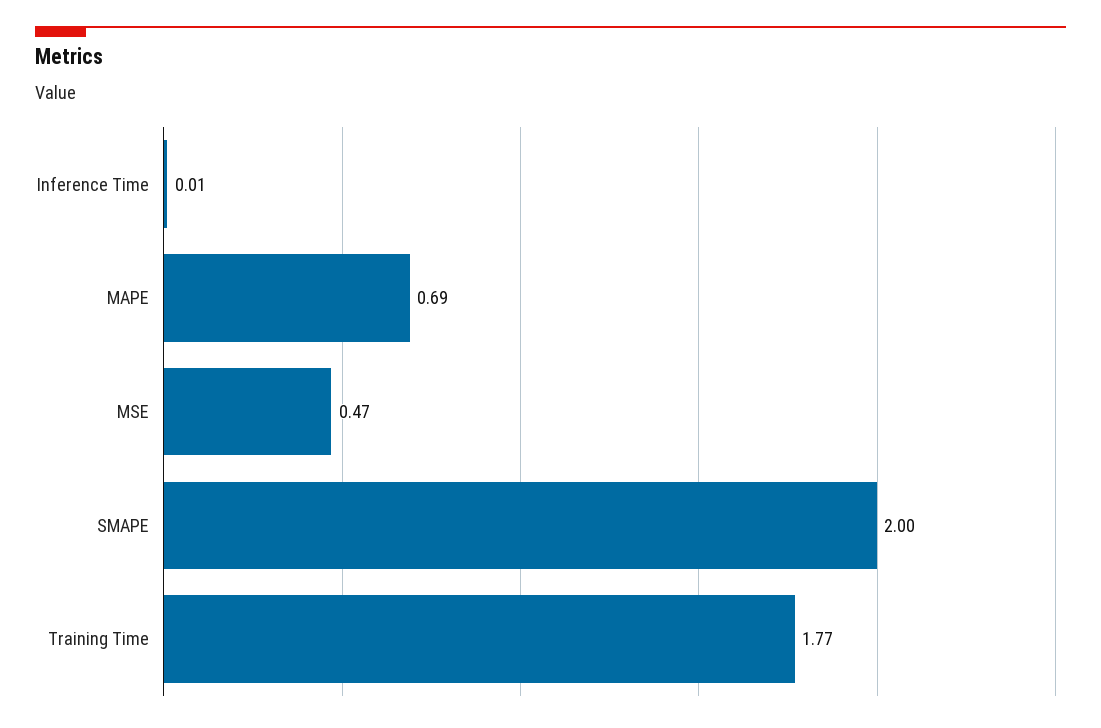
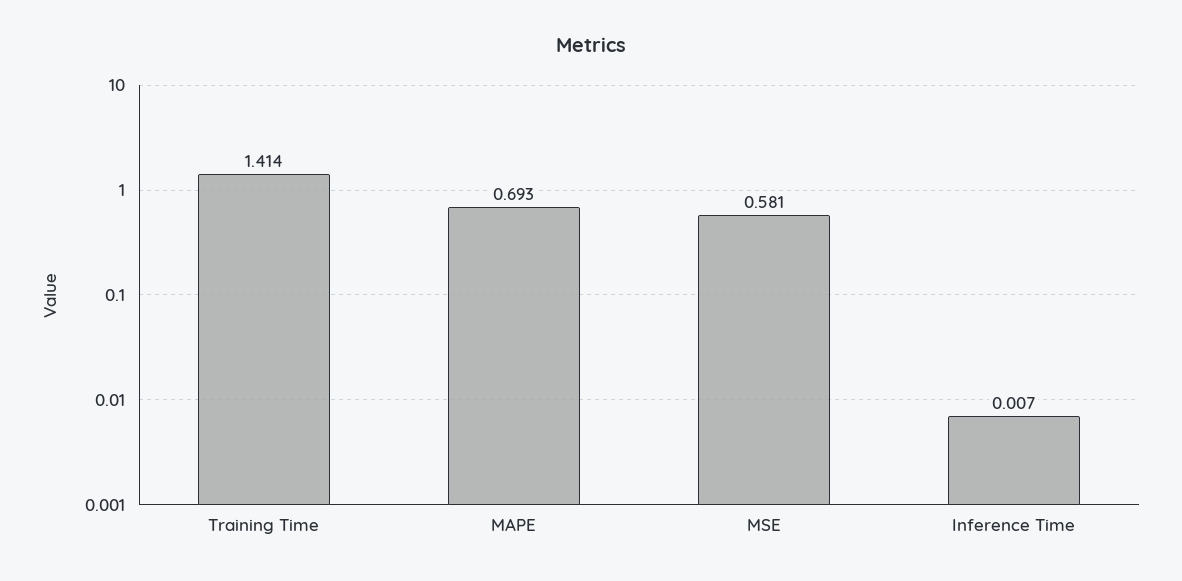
MSE: 0.47 -> 0.581
SMAPE: 2 -> none
Training Time: 1.77 -> 1.414

